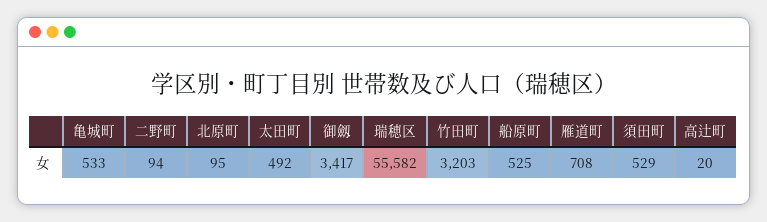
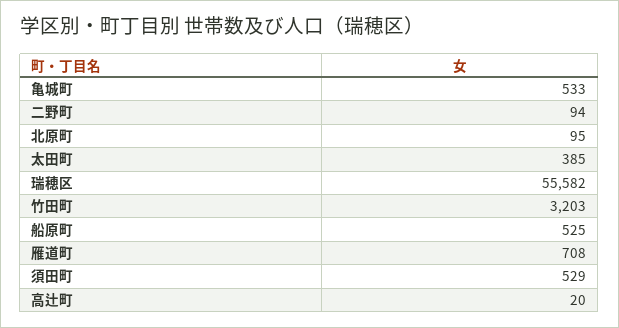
太田町: 492 -> 385
御劔: 3417 -> none

